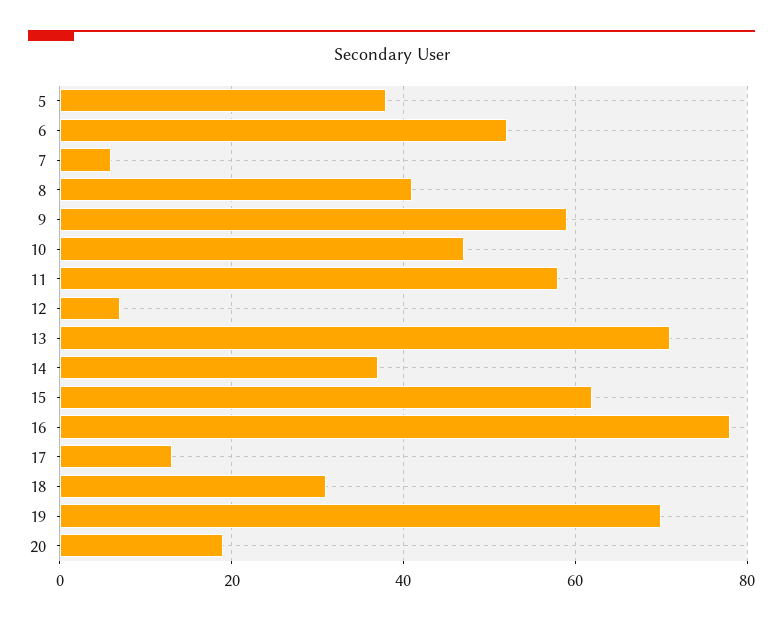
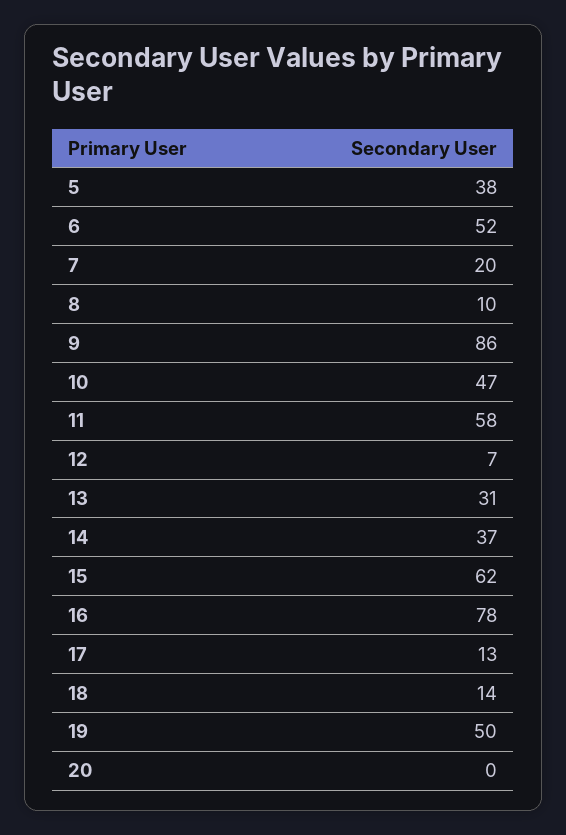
7: 5 -> 20
8: 40 -> 10
9: 60 -> 86
13: 70 -> 31
18: 30 -> 14
19: 70 -> 50
20: 20 -> 0

